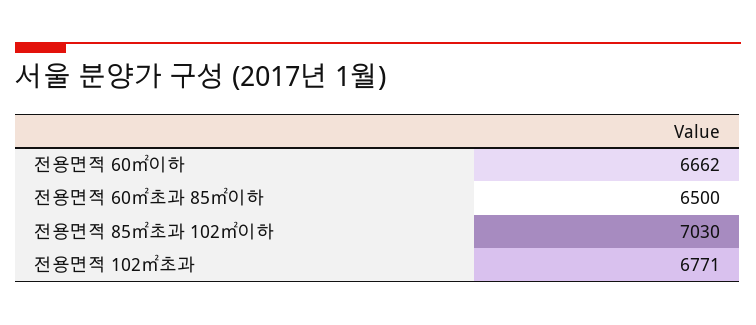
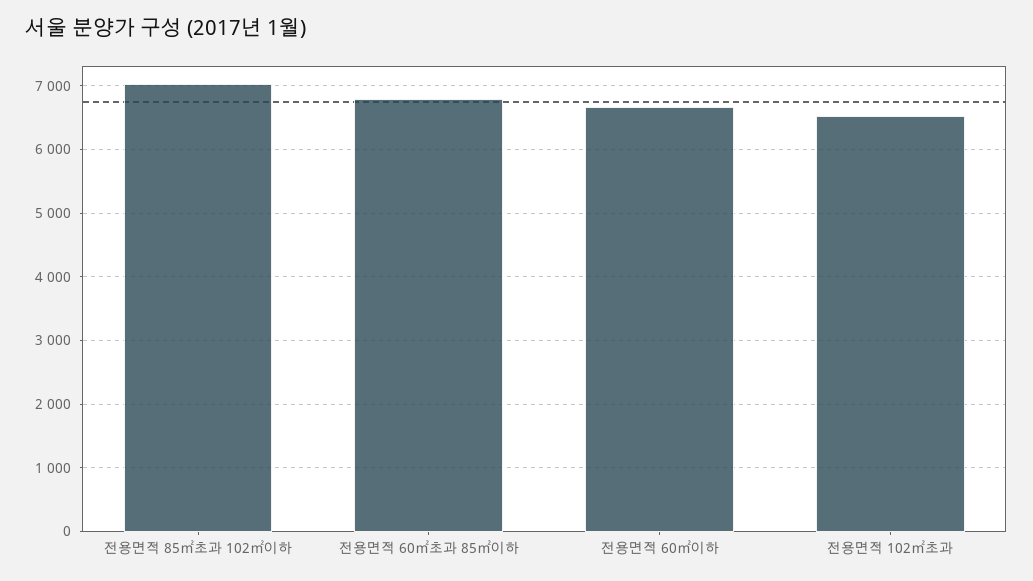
전용면적 60㎡초과 85㎡이하: 6500 -> 6800
전용면적 102㎡초과: 6771 -> 6500

